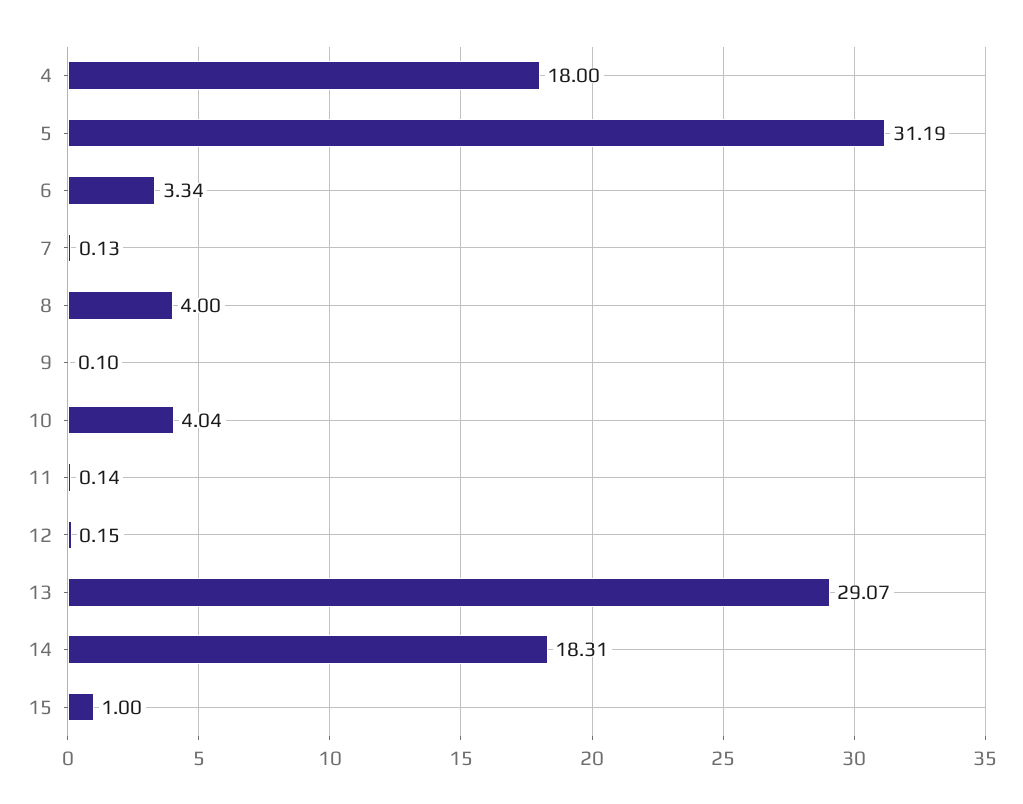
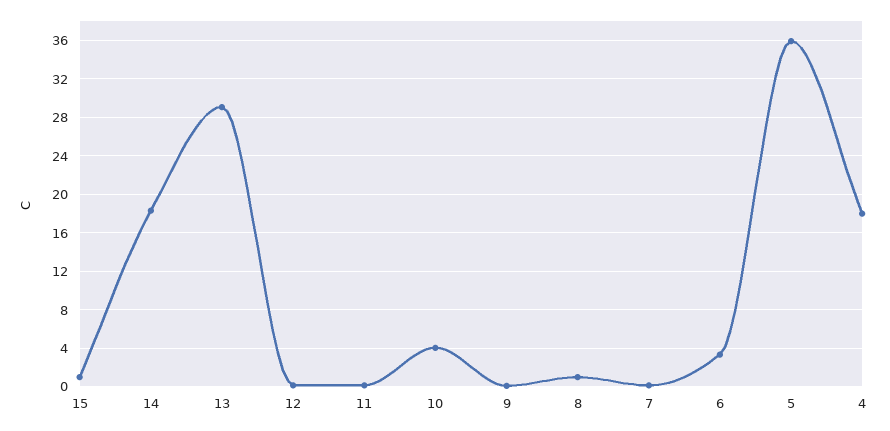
5: 31.19 -> 36
8: 4 -> 1

